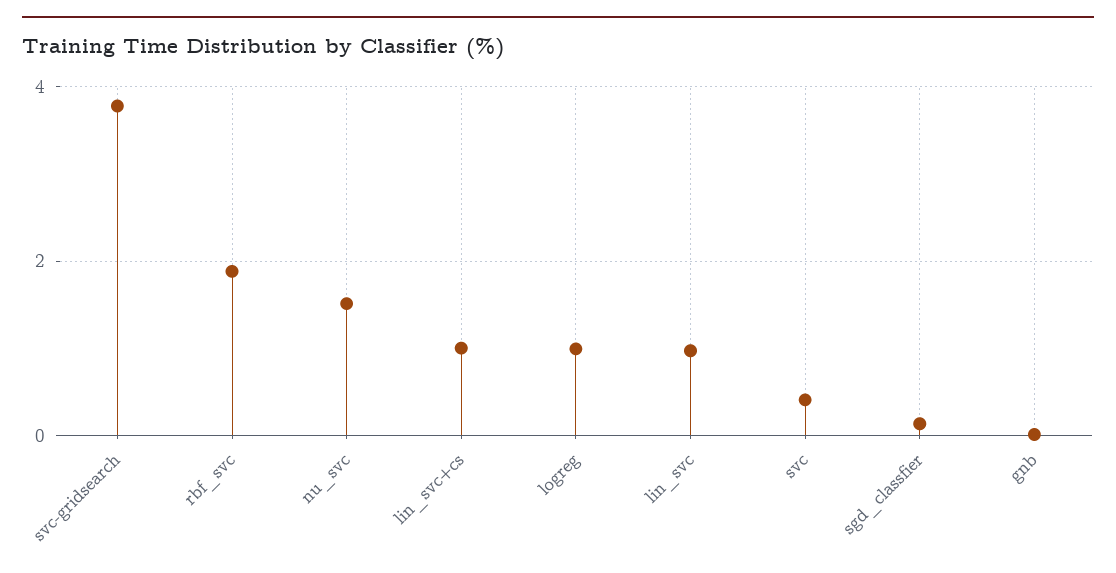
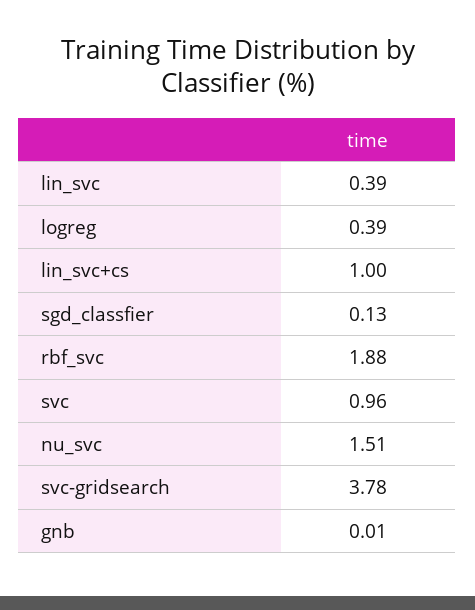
logreg: 1 -> 0.39
lin_svc: 1 -> 0.39
svc: 0.4 -> 0.96

